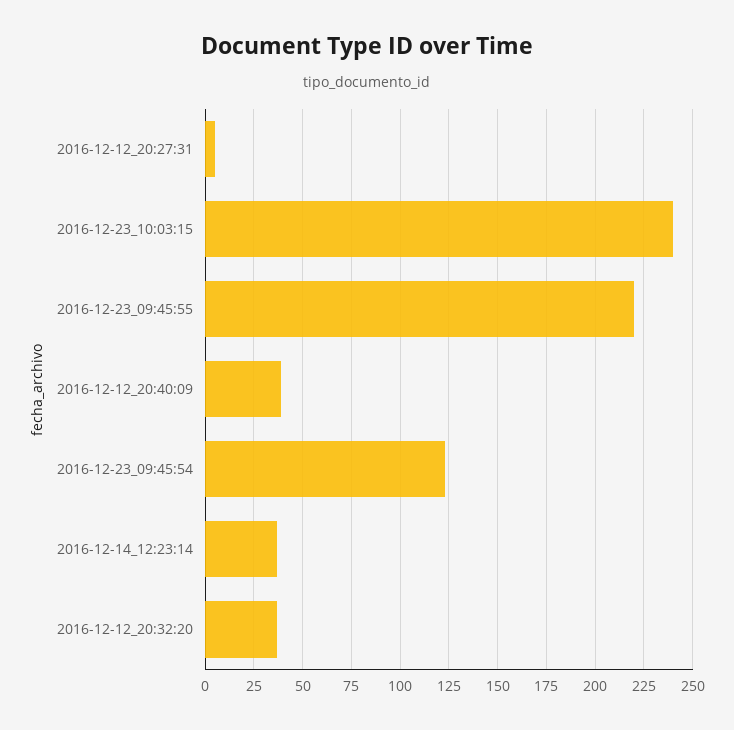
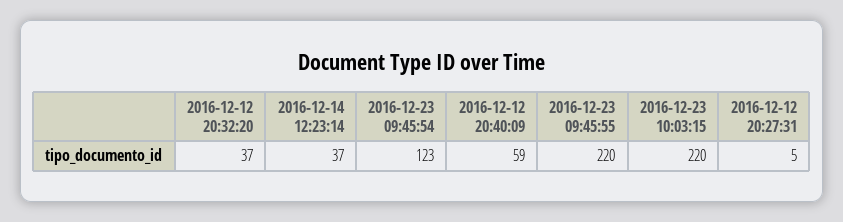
2016-12-23_10:03:15: 240 -> 220
2016-12-12_20:40:09: 40 -> 59

